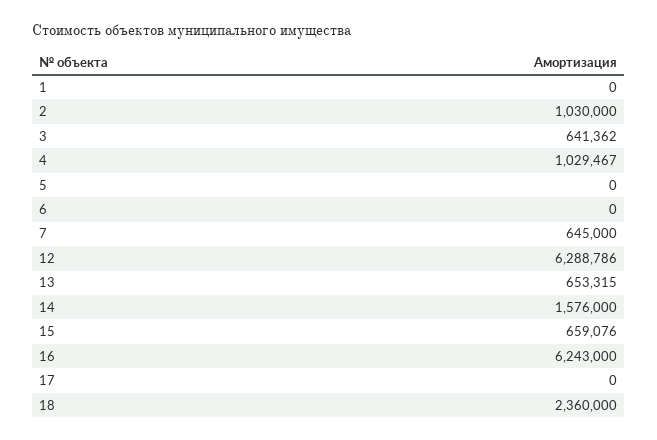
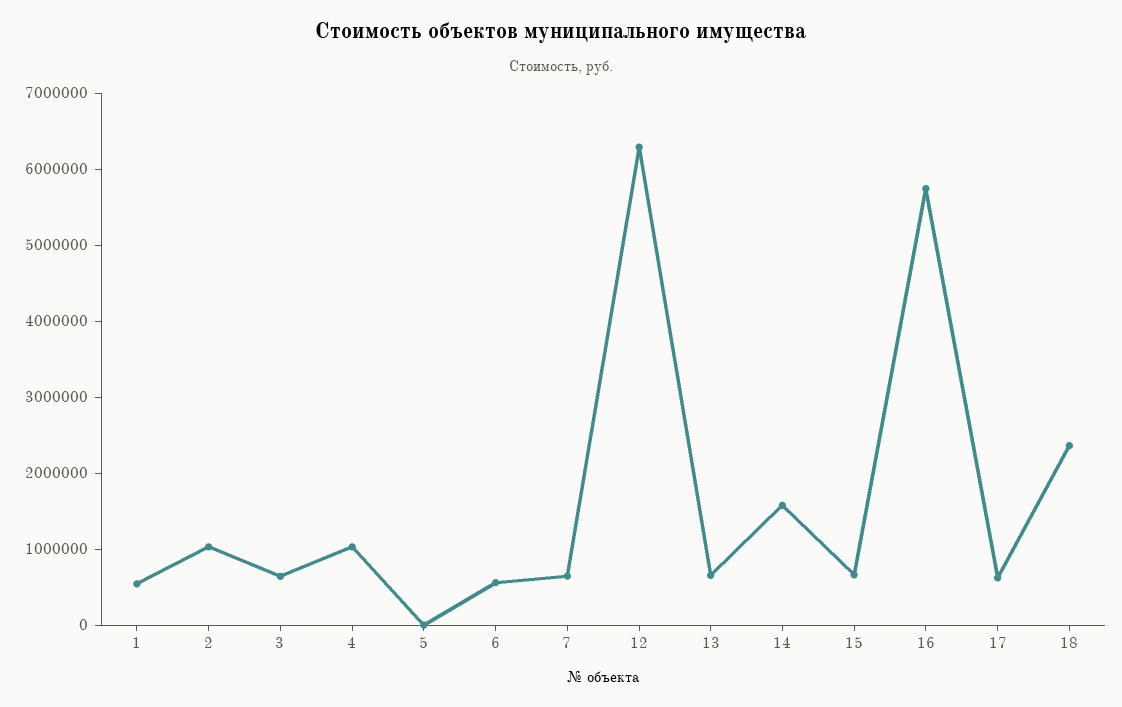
1: 0 -> 600000
6: 0 -> 600000
16: 6243000 -> 5800000
17: 0 -> 600000

